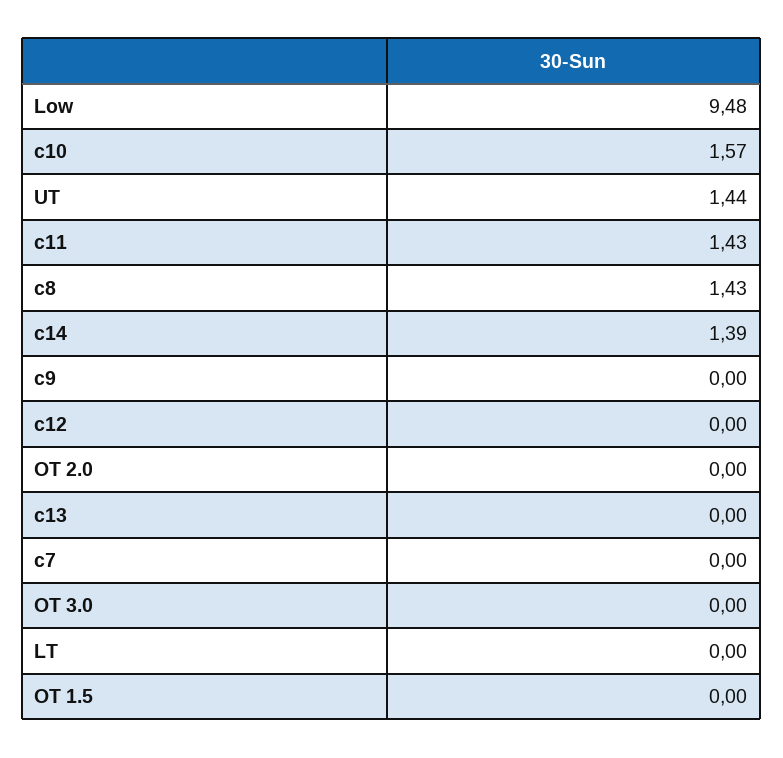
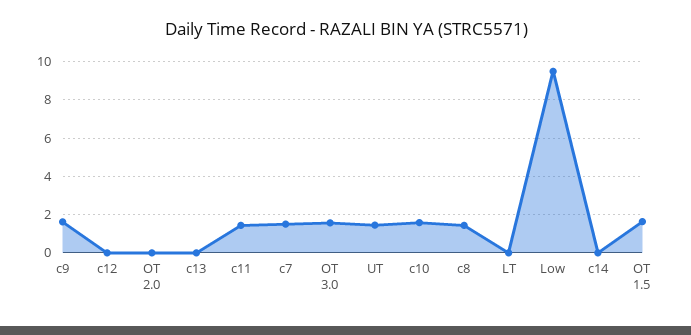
c14: 1.39 -> 0
c9: 0 -> 1.5
c7: 0 -> 1.5
OT 3.0: 0 -> 1.5
OT 1.5: 0 -> 1.5

